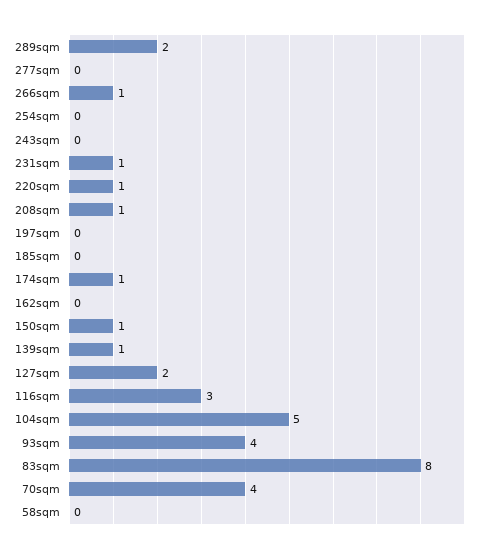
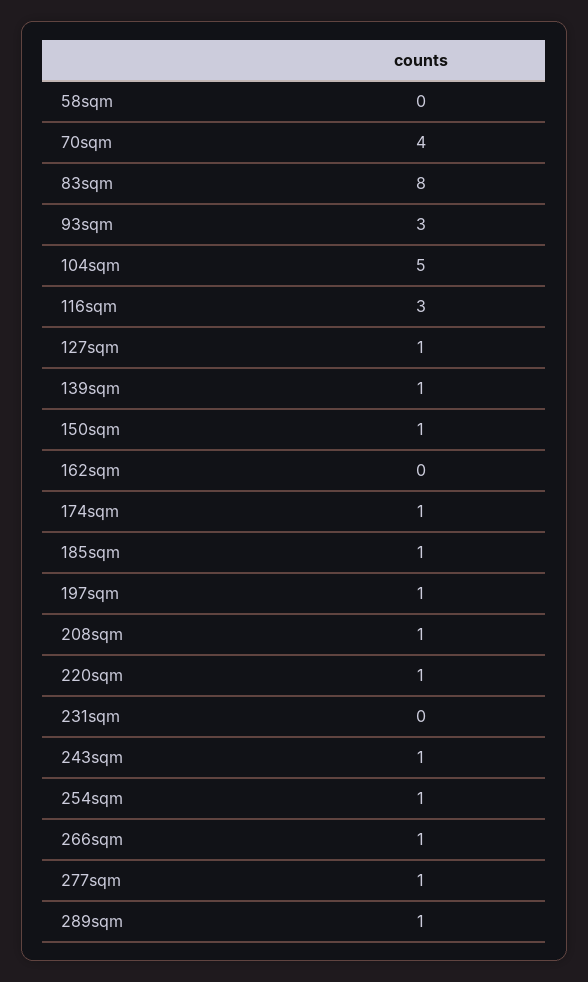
289sqm: 2 -> 1
277sqm: 0 -> 1
254sqm: 0 -> 1
243sqm: 0 -> 1
231sqm: 1 -> 0
197sqm: 0 -> 1
185sqm: 0 -> 1
127sqm: 2 -> 1
93sqm: 4 -> 3

